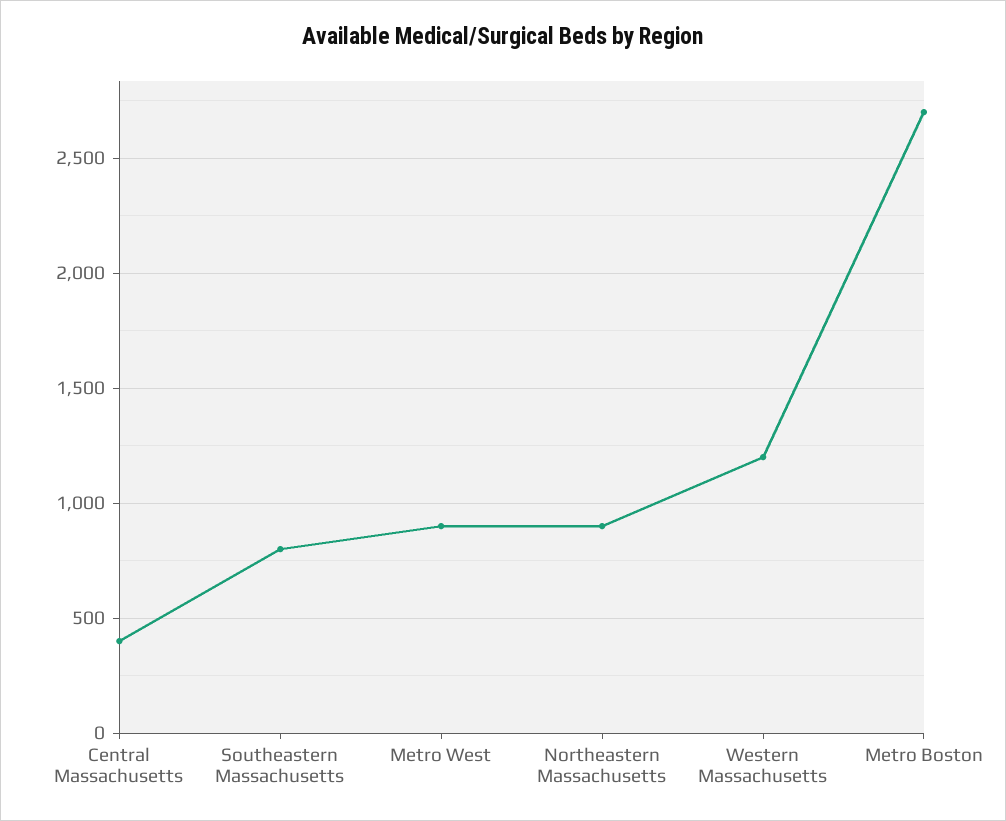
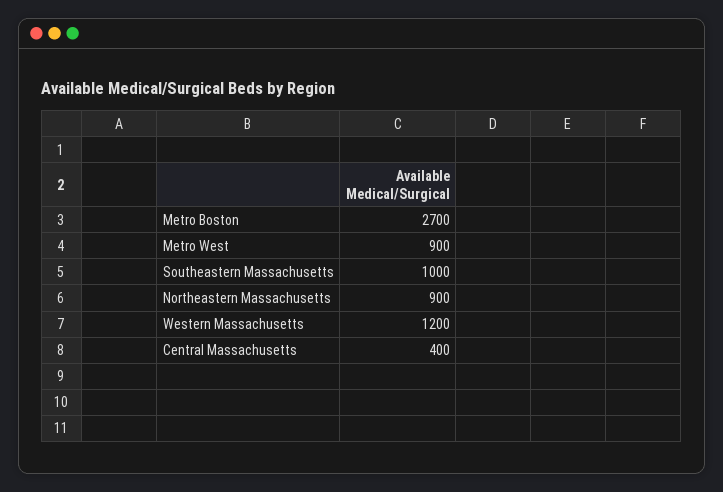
Southeastern Massachusetts: 800 -> 1000

